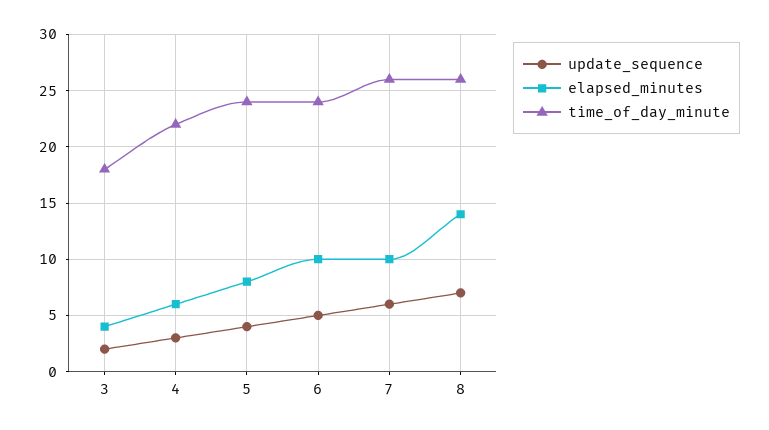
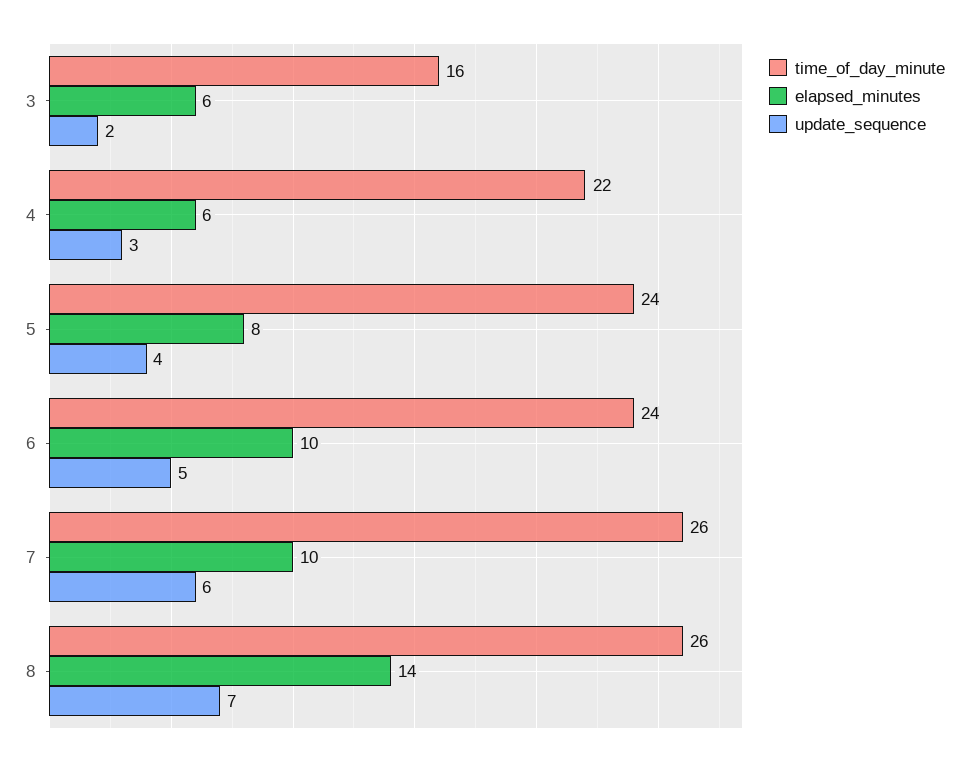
elapsed_minutes, 3: 4 -> 6
time_of_day_minute, 3: 18 -> 16

